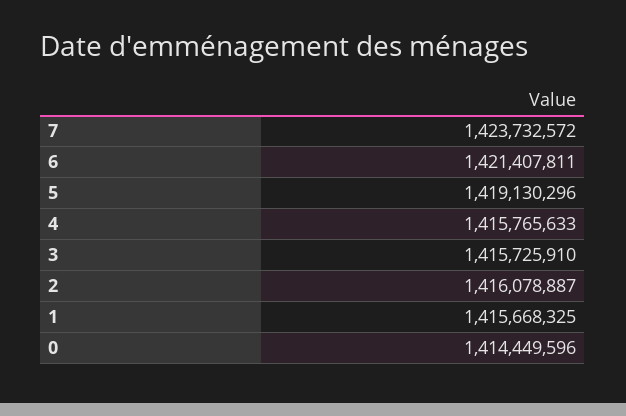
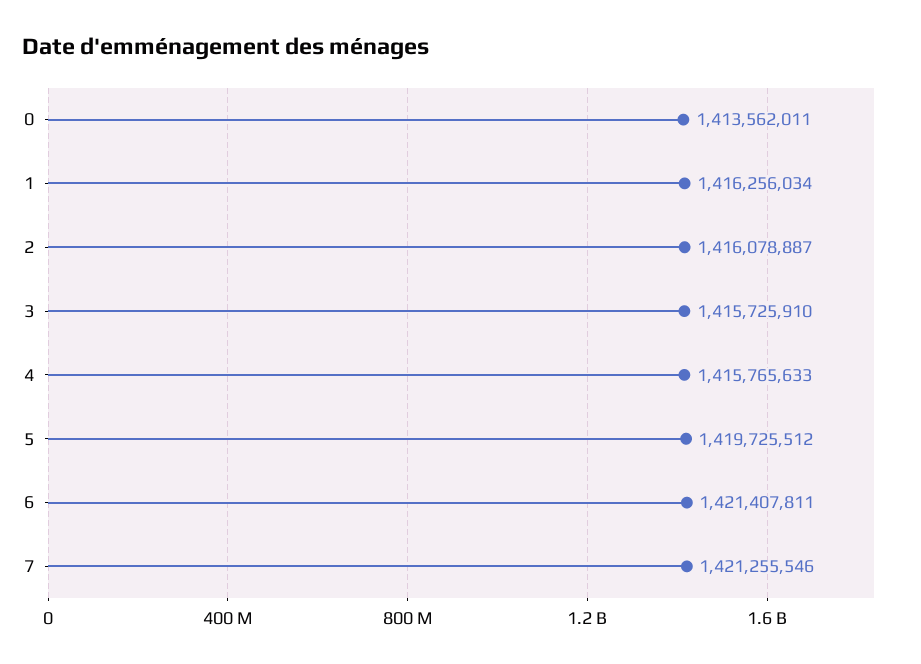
7: 1423732572 -> 1421255546
5: 1419130296 -> 1419725512
1: 1415668325 -> 1416256034
0: 1414449596 -> 1413562011

